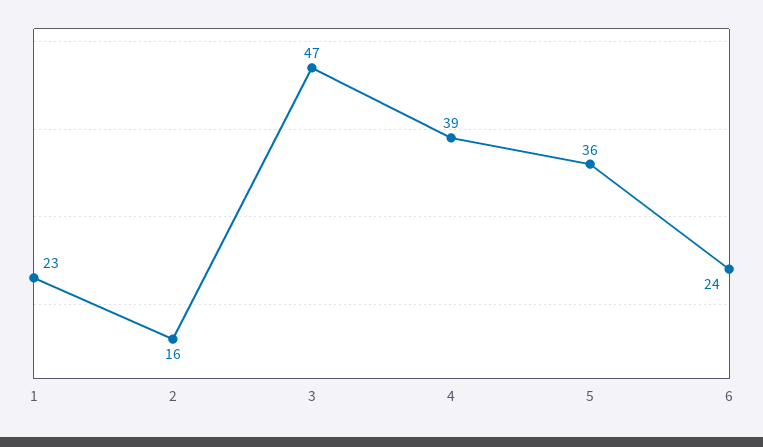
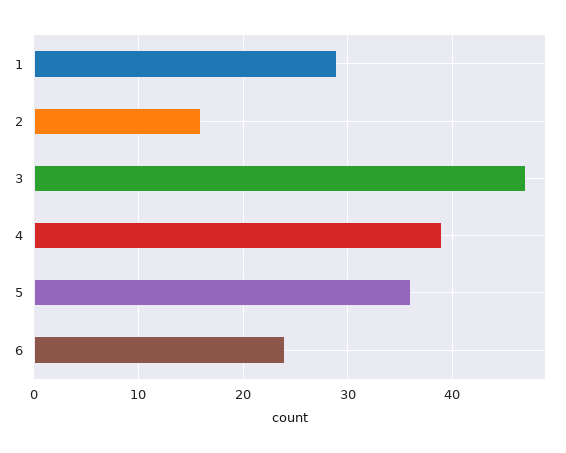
1: 23 -> 29

